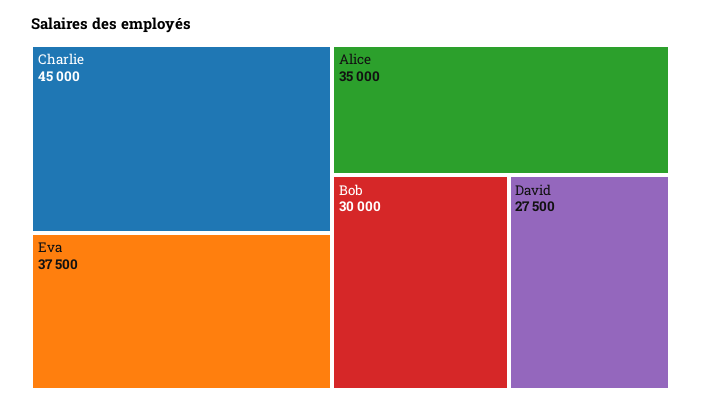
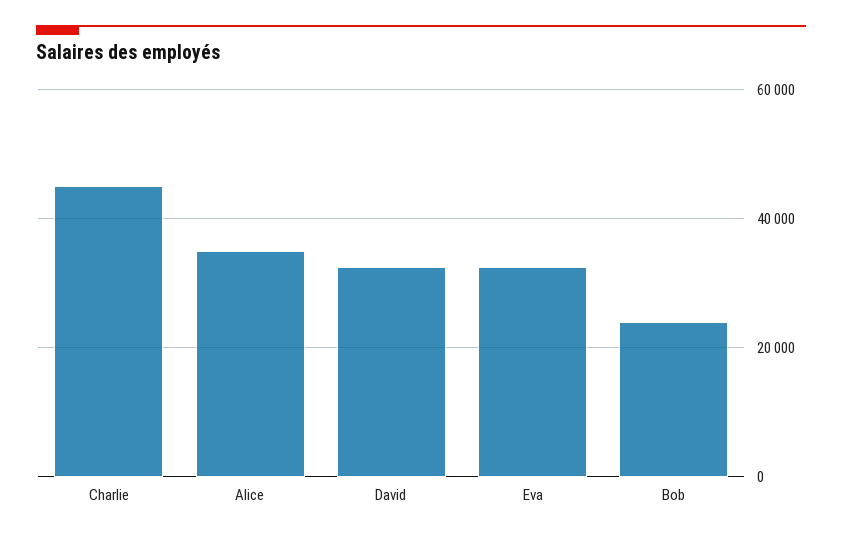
Eva: 37500 -> 32000
Bob: 30000 -> 24000
David: 27500 -> 32000

